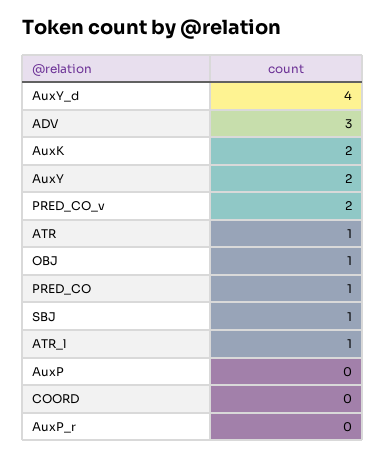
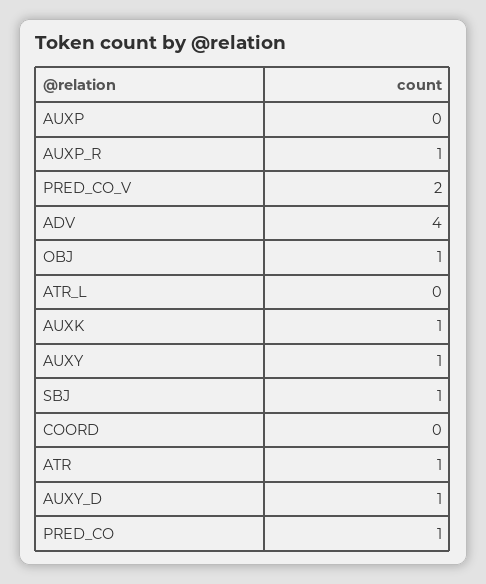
AuxY_d: 4 -> 1
ADV: 3 -> 4
AuxK: 2 -> 1
AuxY: 2 -> 1
ATR_l: 1 -> 0
AuxP_r: 0 -> 1

